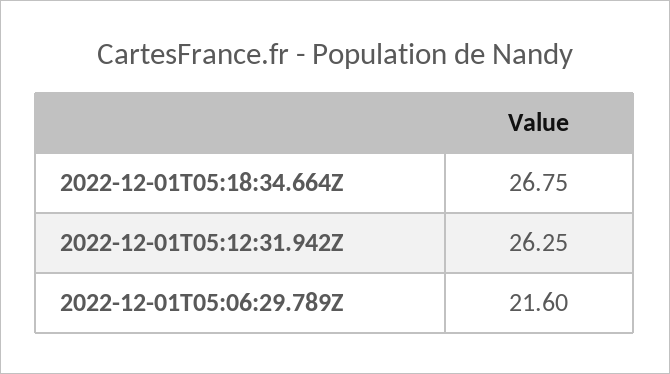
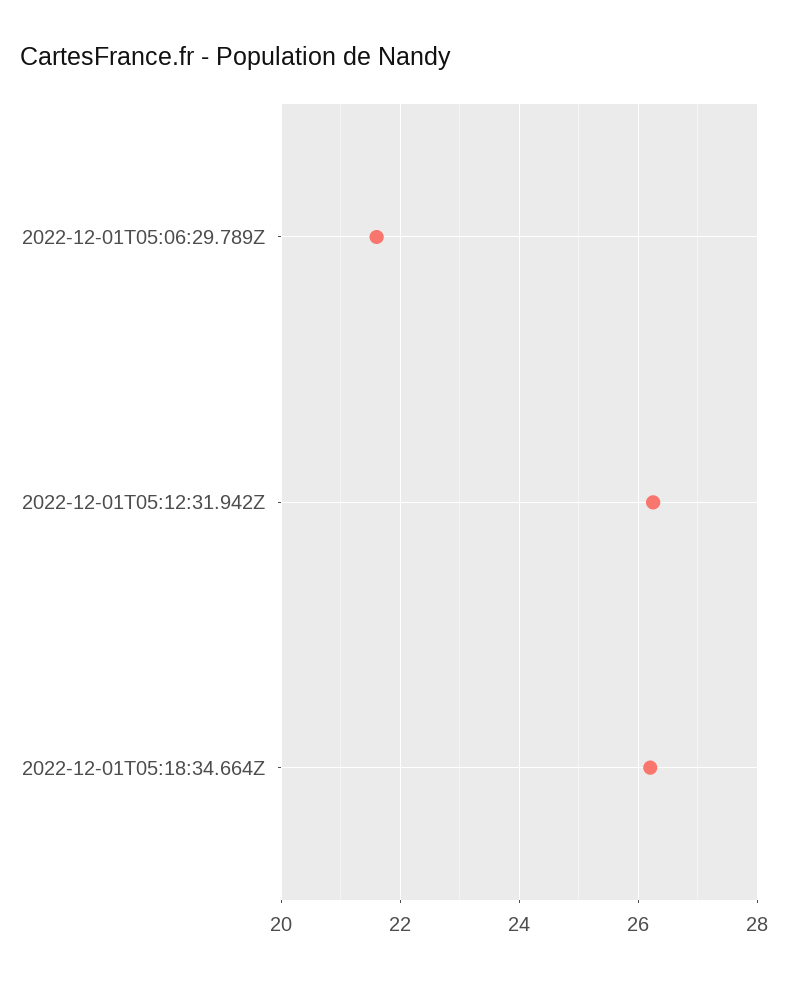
2022-12-01T05:18:34.664Z: 26.75 -> 26.2

